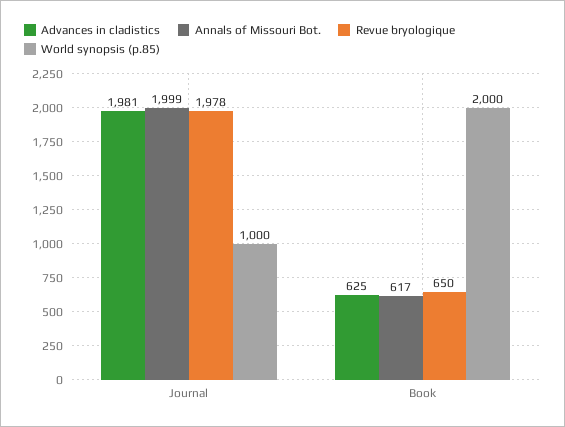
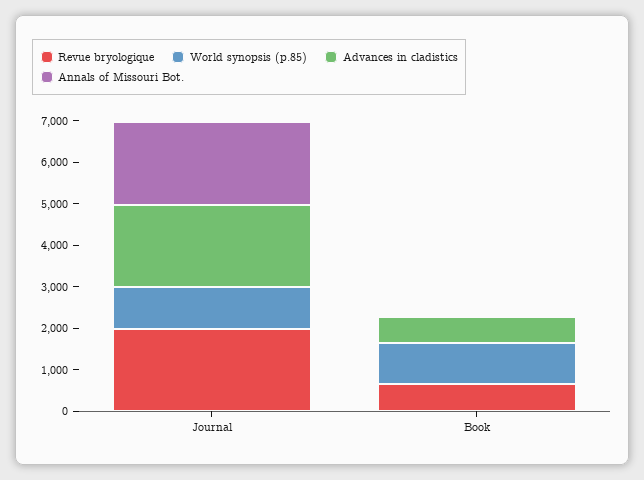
Annals of Missouri Bot., Book: 617 -> 0
World synopsis (p.85), Book: 2000 -> 1000

